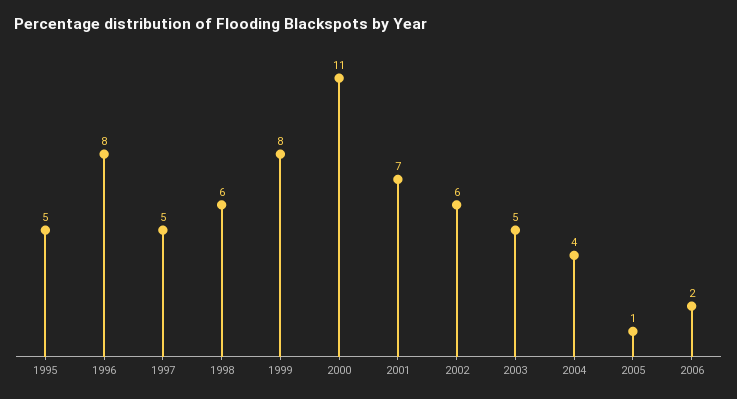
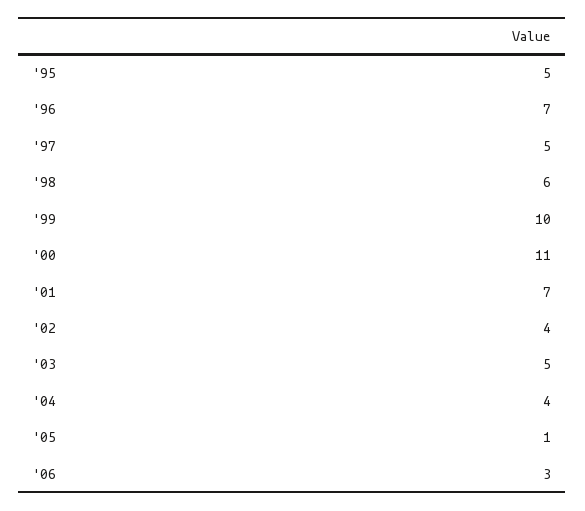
1996: 8 -> 7
1999: 8 -> 10
2002: 6 -> 4
2006: 2 -> 3

